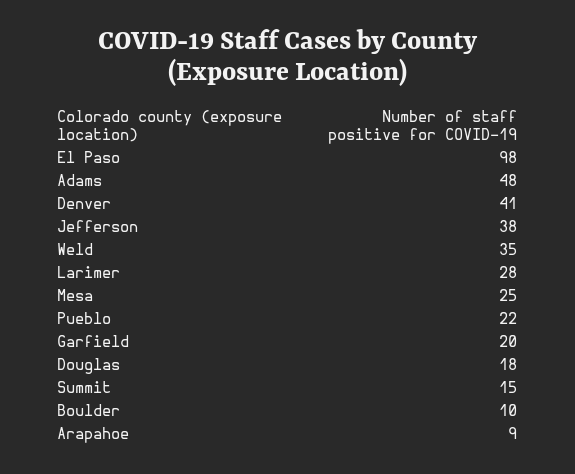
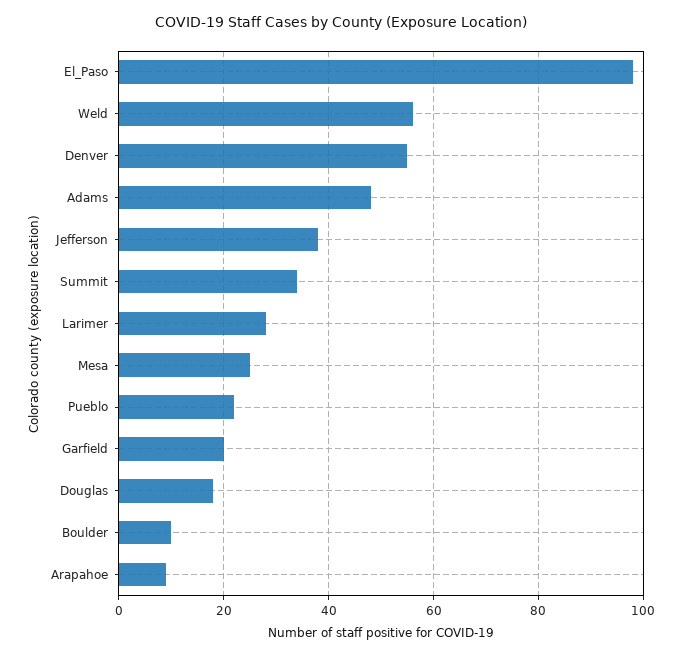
Denver: 41 -> 55
Weld: 35 -> 55
Summit: 15 -> 35

